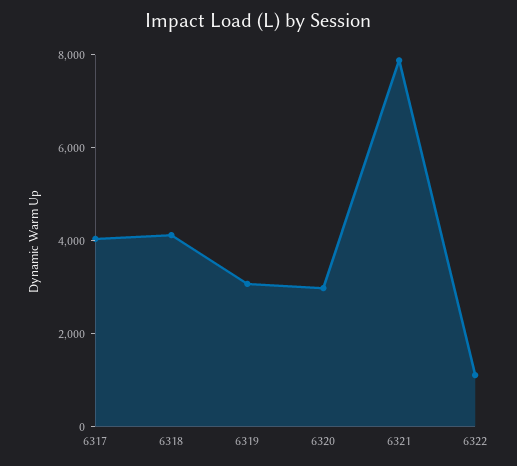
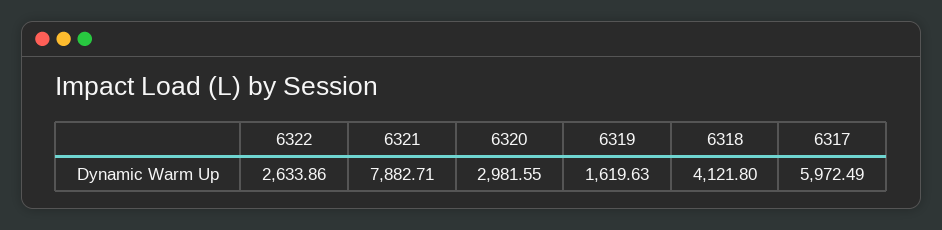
6317: 4000 -> 5972.49
6319: 3000 -> 1619.63
6322: 1000 -> 2633.86

